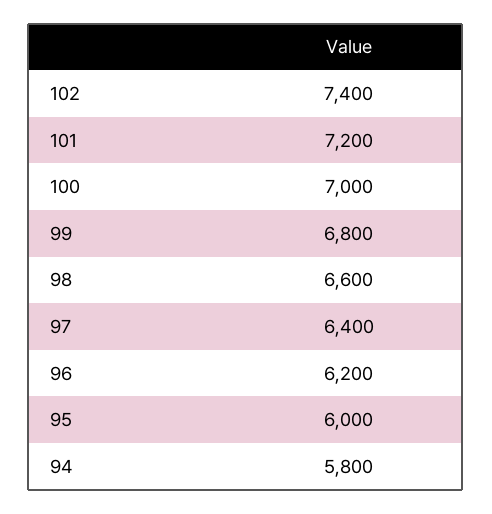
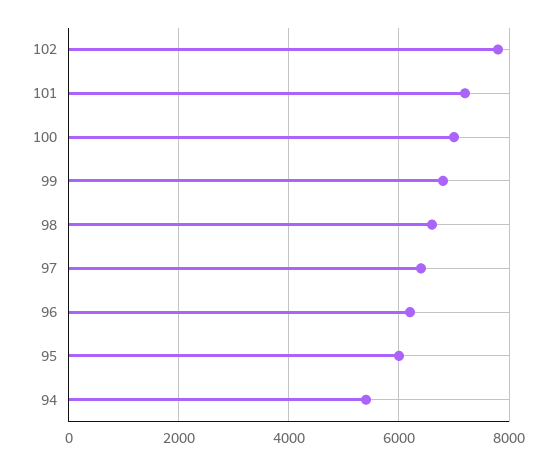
102: 7400 -> 7800
94: 5800 -> 5400

